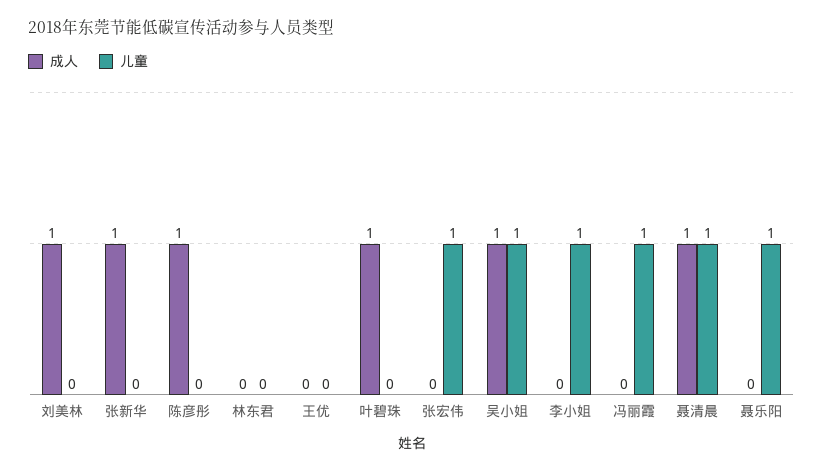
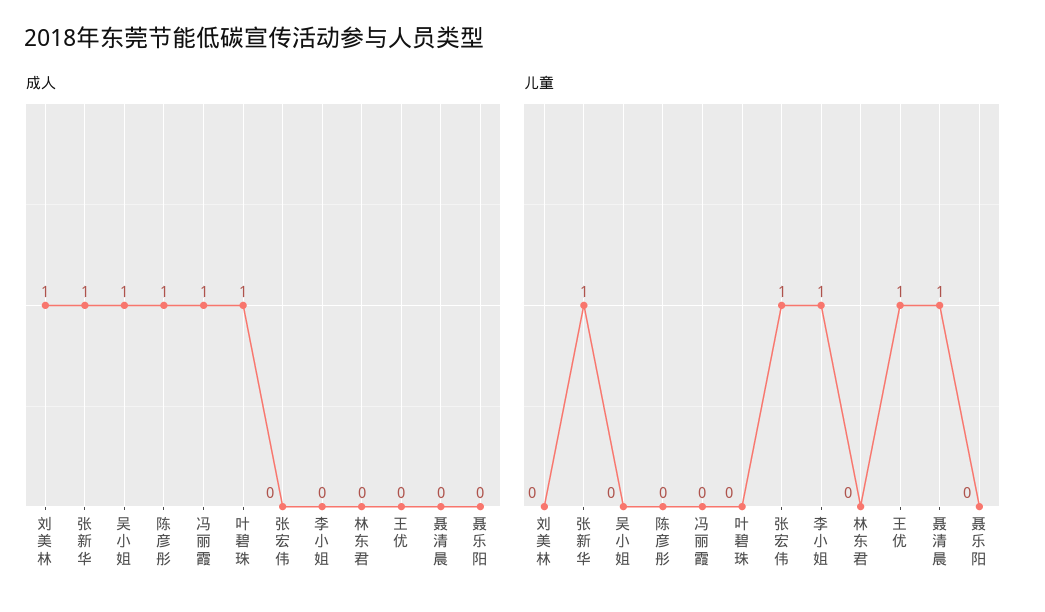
儿童, 张新华: 0 -> 1
儿童, 王优: 0 -> 1
儿童, 吴小姐: 1 -> 0
成人, 冯丽霞: 0 -> 1
儿童, 冯丽霞: 1 -> 0
成人, 聂清晨: 1 -> 0
儿童, 聂乐阳: 1 -> 0

